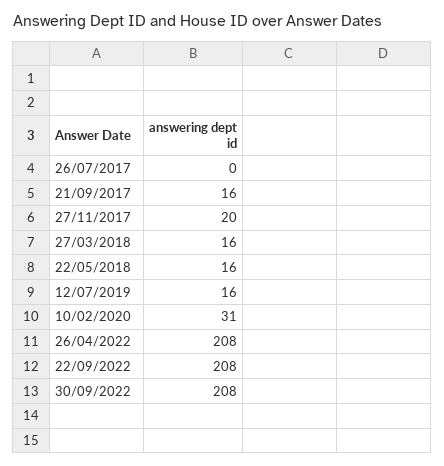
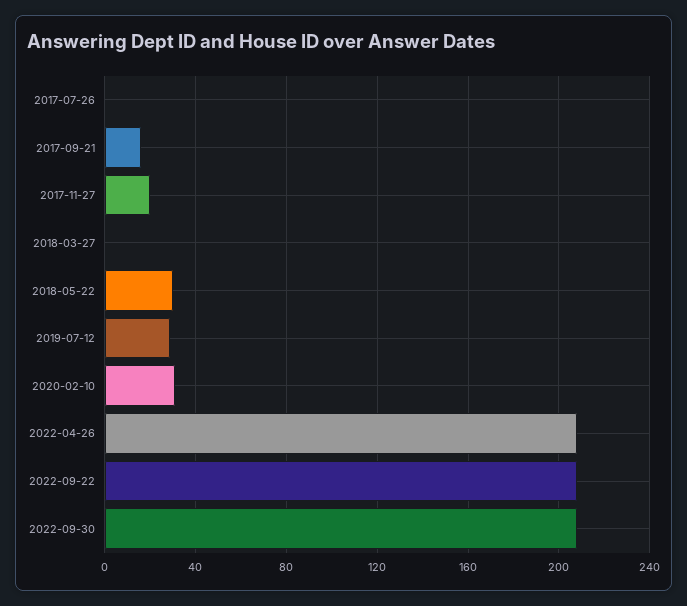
27/03/2018: 16 -> 0
22/05/2018: 16 -> 30
12/07/2019: 16 -> 30

